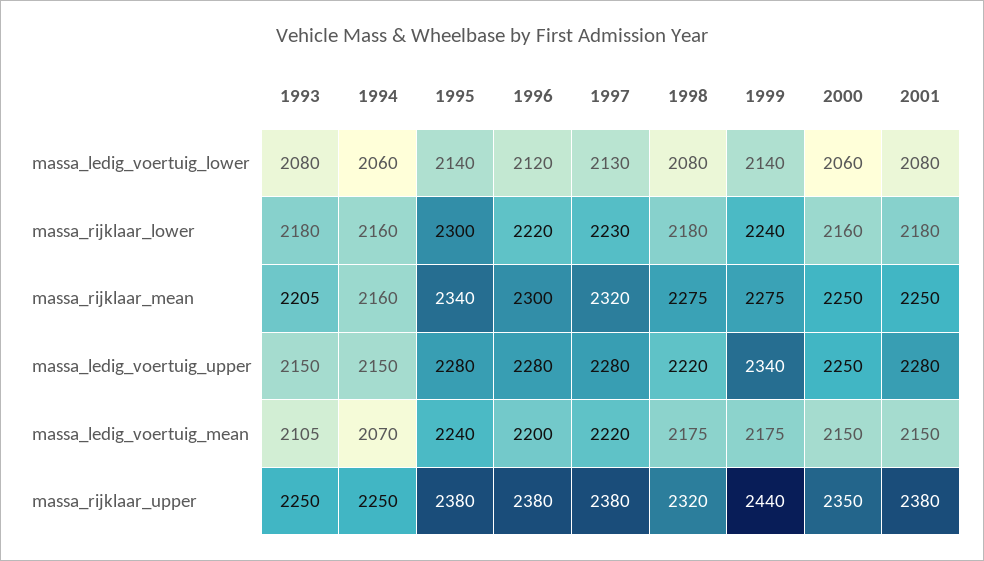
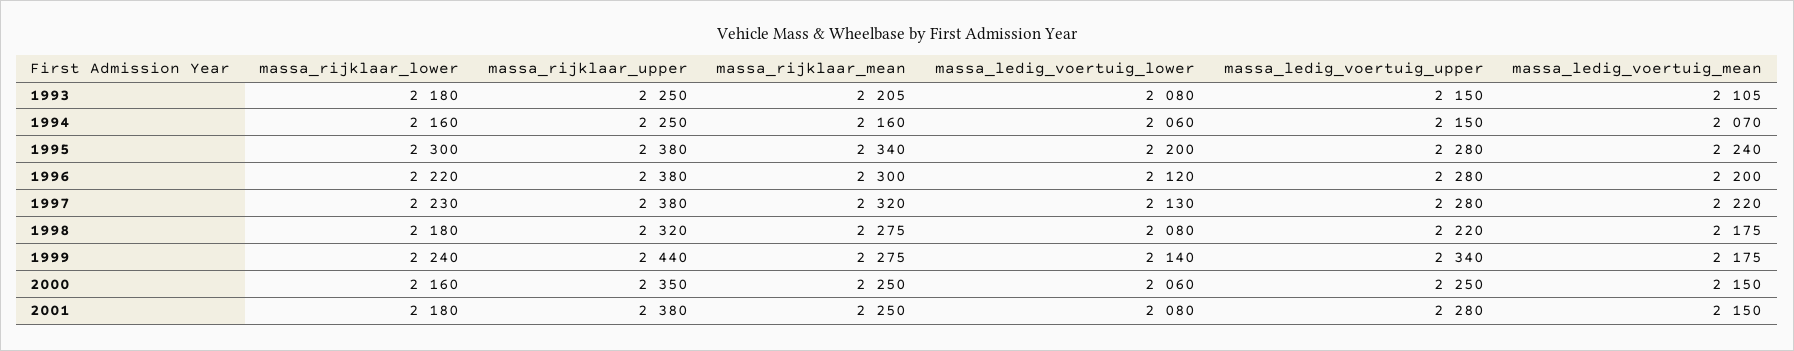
1995, massa_ledig_voertuig_lower: 2140 -> 2200

